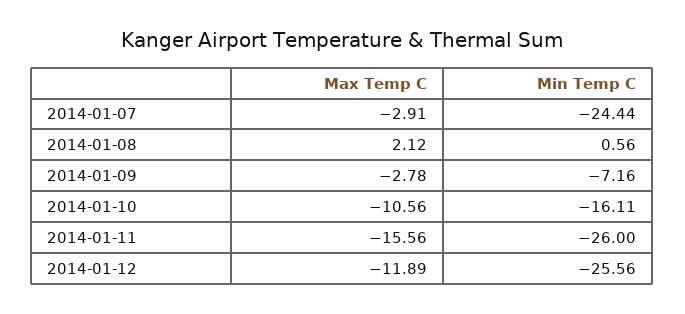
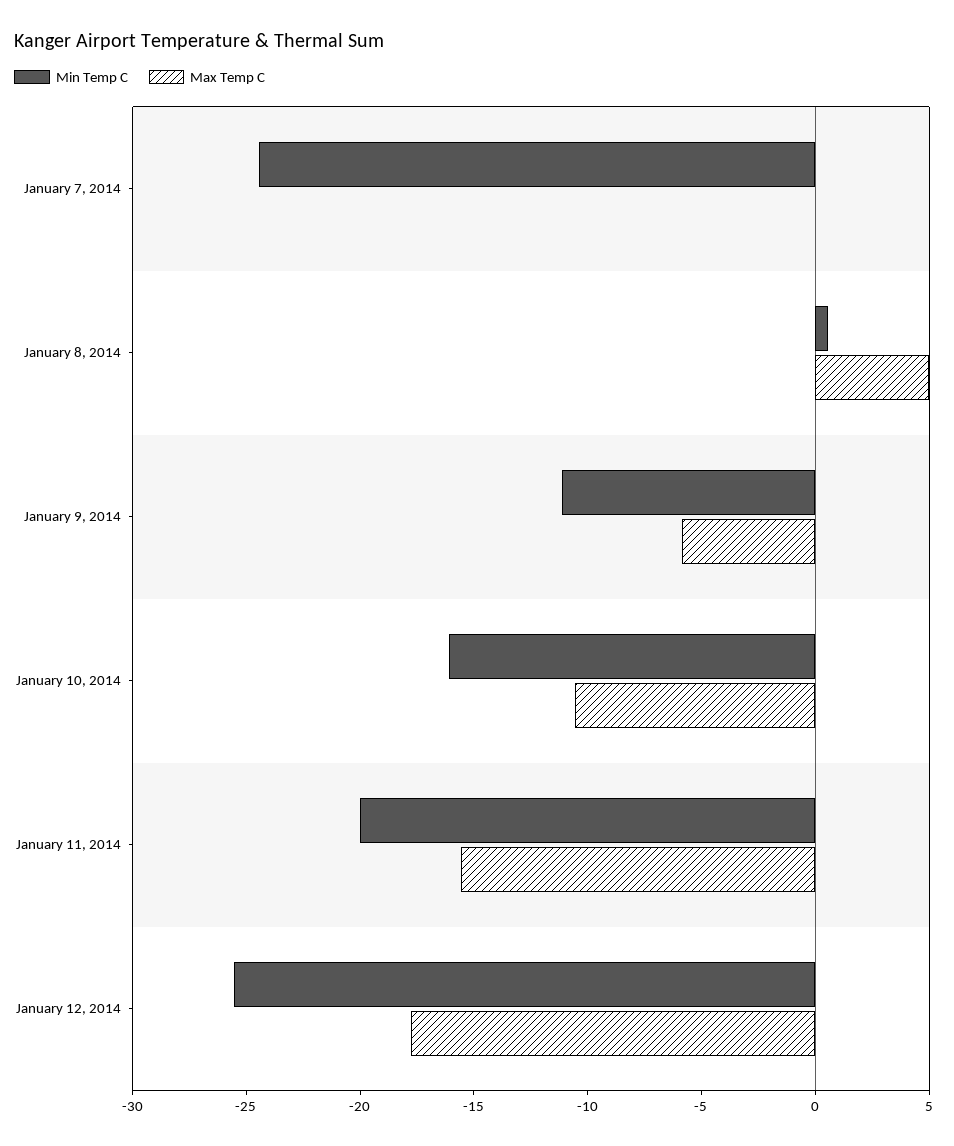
Max Temp C, 2014-01-07: -2.91 -> 0
Max Temp C, 2014-01-08: 2.12 -> 5
Max Temp C, 2014-01-09: -2.78 -> -6
Min Temp C, 2014-01-09: -7.16 -> -11
Min Temp C, 2014-01-11: -26 -> -20
Max Temp C, 2014-01-12: -11.89 -> -18

